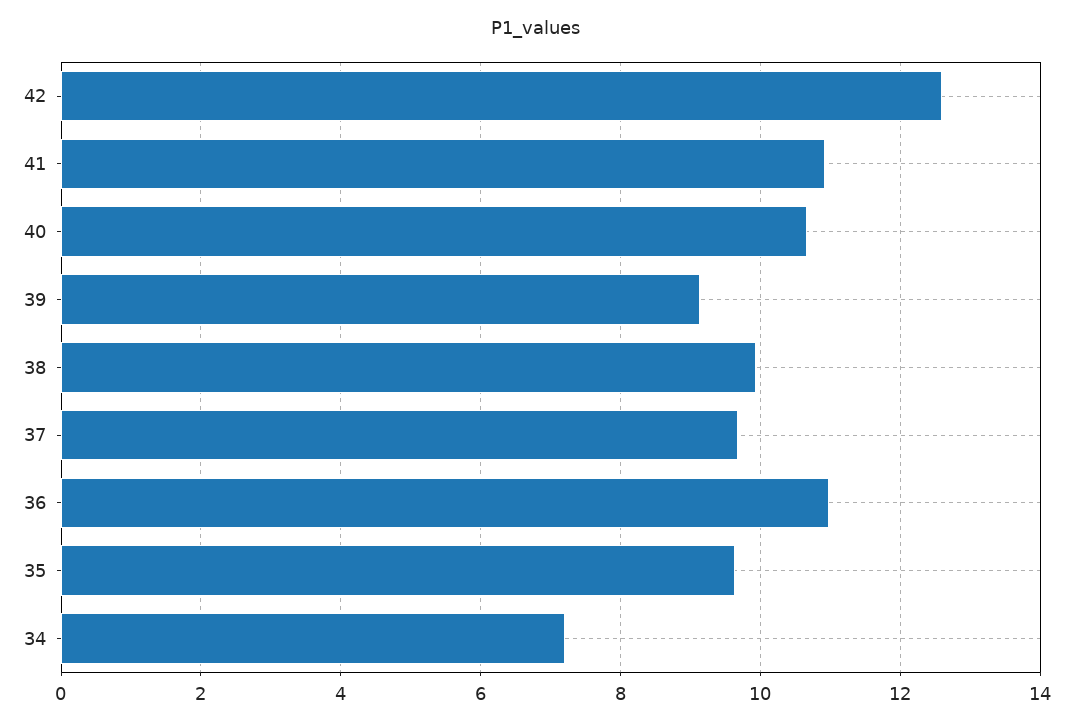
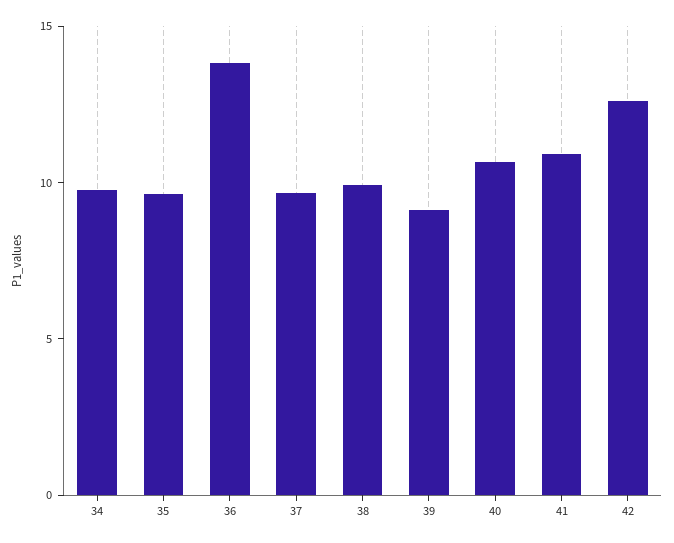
36: 11 -> 14
34: 7.2 -> 10

